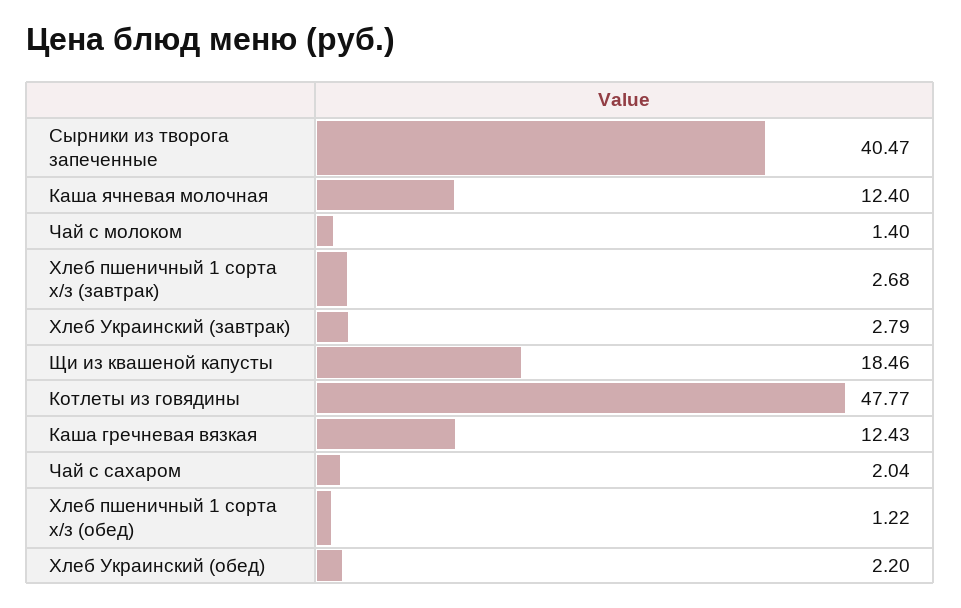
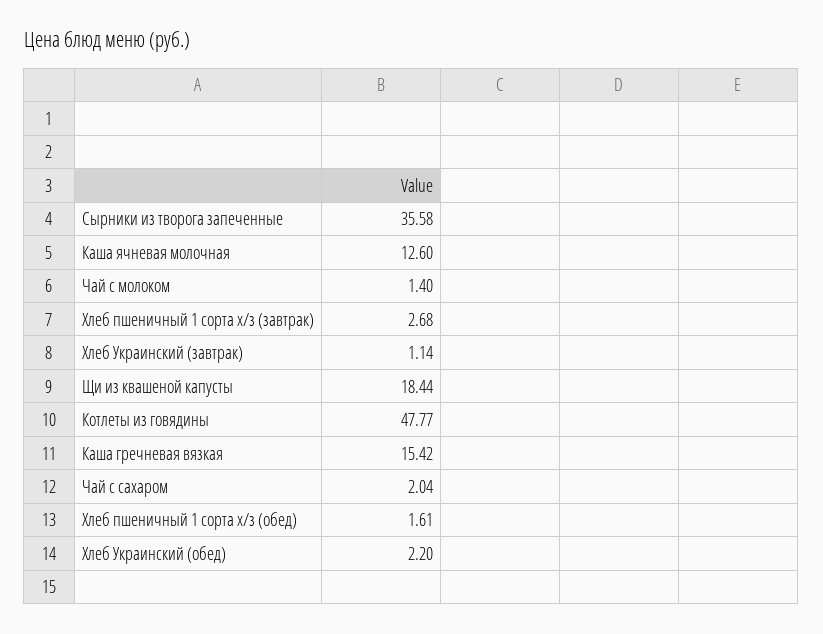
Сырники из творога запеченные: 40.47 -> 35.58
Каша ячневая молочная: 12.4 -> 12.6
Хлеб Украинский (завтрак): 2.79 -> 1.14
Щи из квашеной капусты: 18.46 -> 18.44
Каша гречневая вязкая: 12.43 -> 15.42
Хлеб пшеничный 1 сорта х/з (обед): 1.22 -> 1.61

